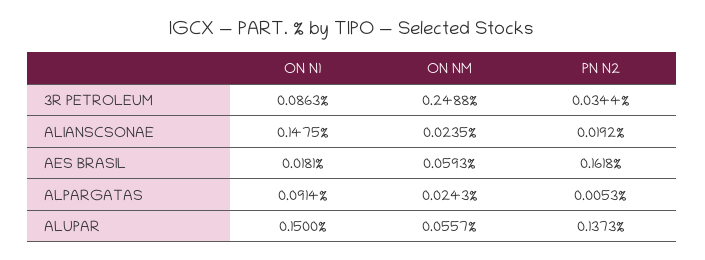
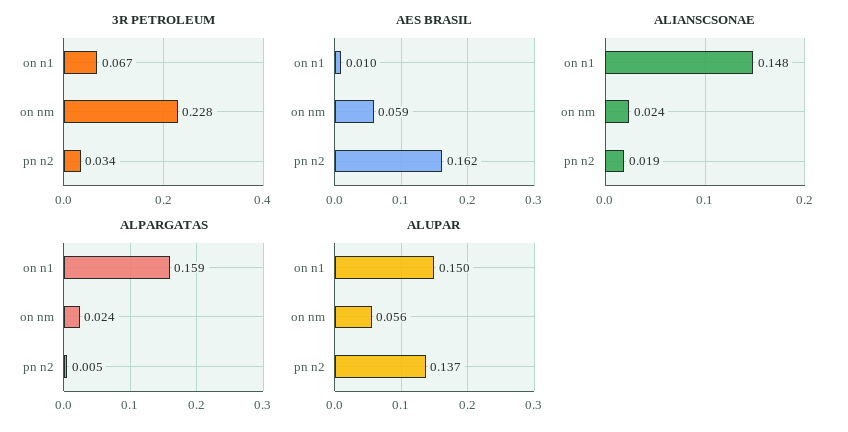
3R PETROLEUM, ON N1: 0.0863 -> 0.067
3R PETROLEUM, ON NM: 0.2488 -> 0.228
AES BRASIL, ON N1: 0.0181 -> 0.01
ALPARGATAS, ON N1: 0.0914 -> 0.159

